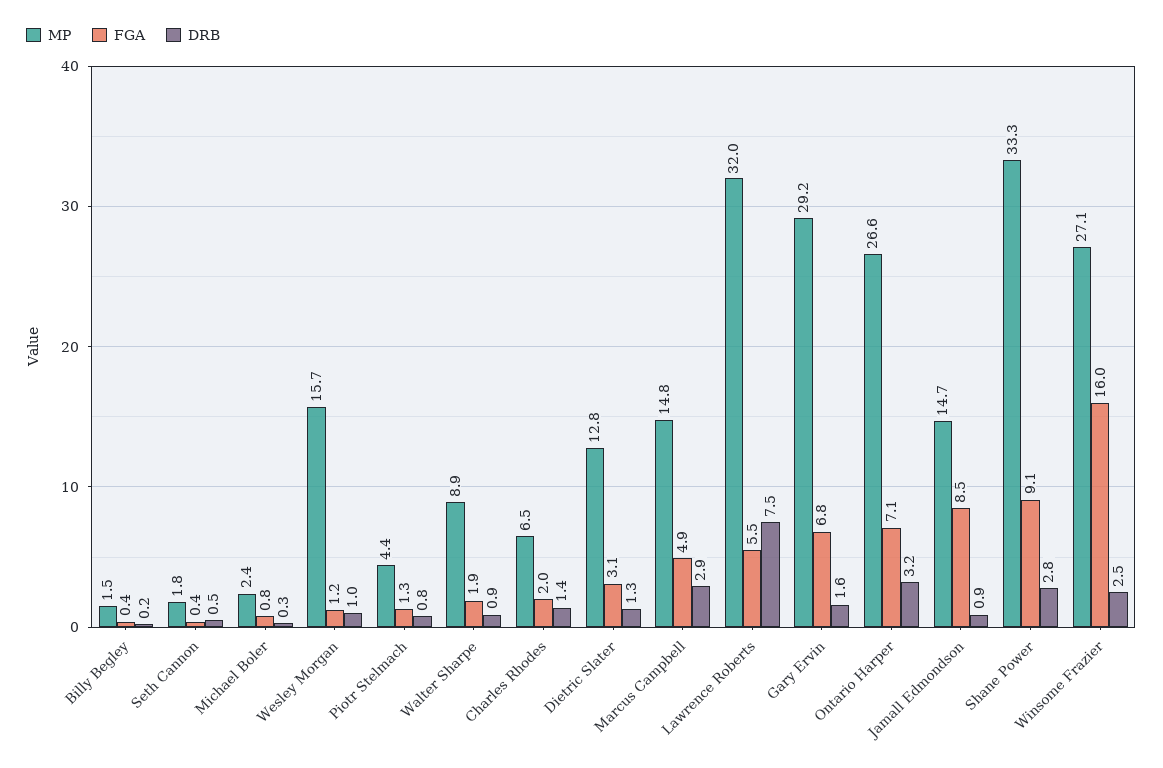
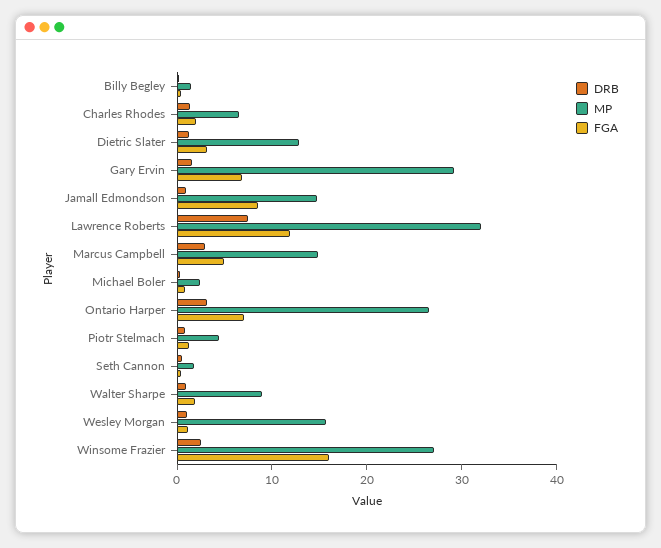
FGA, Lawrence Roberts: 5.5 -> 12
MP, Shane Power: 33.3 -> none
FGA, Shane Power: 9.1 -> none
DRB, Shane Power: 2.8 -> none

